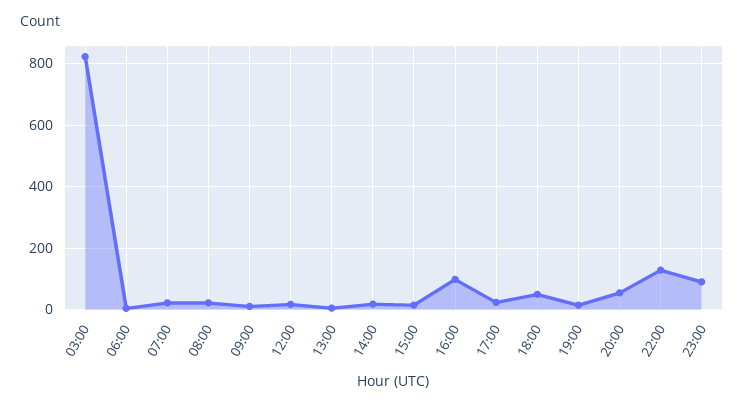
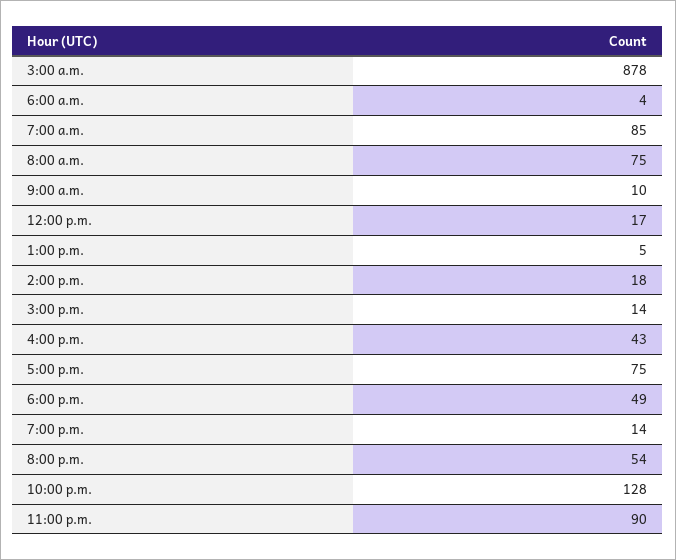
03:00: 820 -> 878
07:00: 20 -> 85
08:00: 20 -> 75
16:00: 100 -> 43
17:00: 20 -> 75

